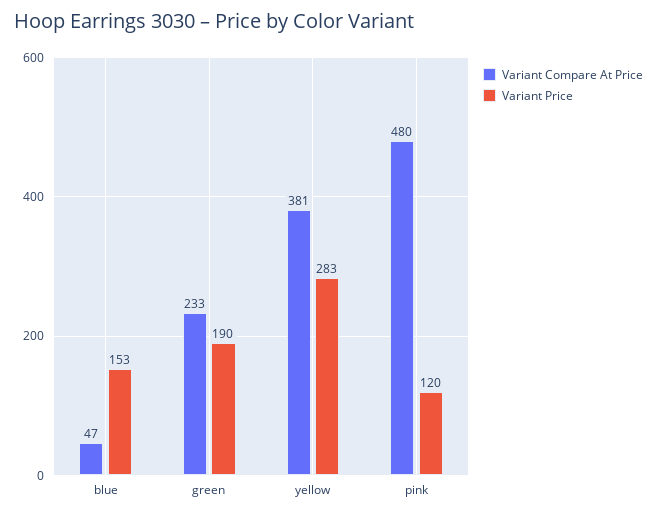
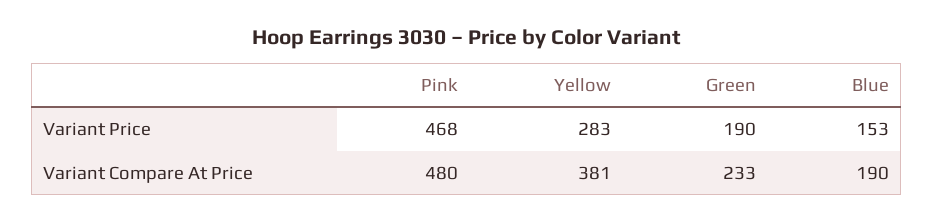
Variant Compare At Price, blue: 47 -> 190
Variant Price, pink: 120 -> 468

